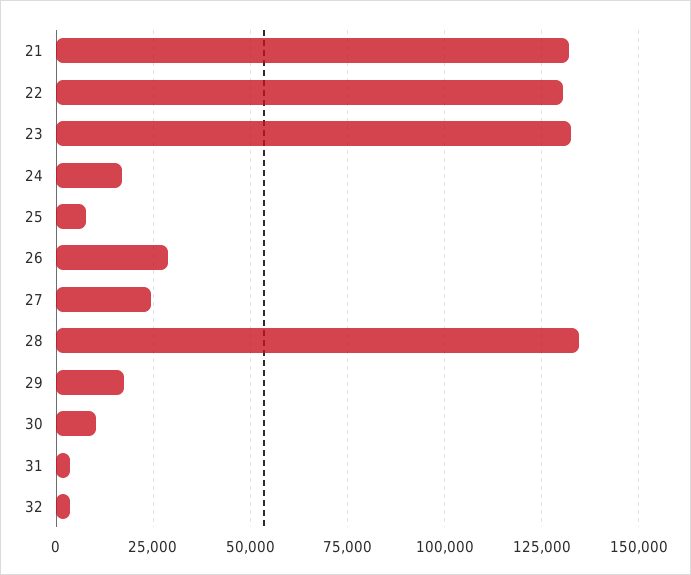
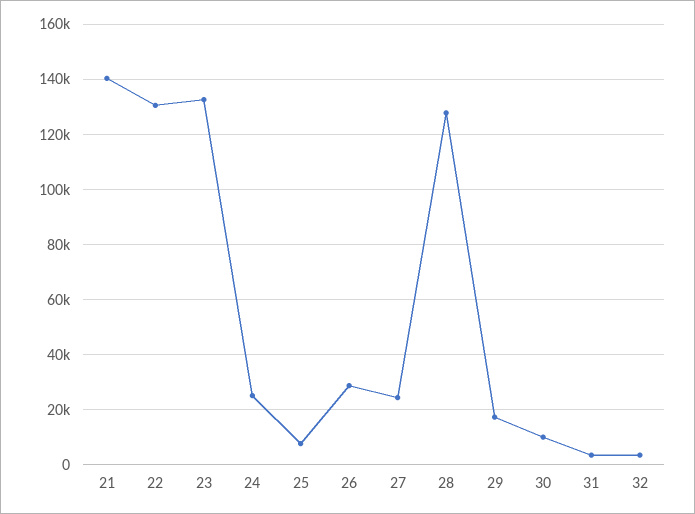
21: 132500 -> 140000
24: 17500 -> 25000
28: 135000 -> 127500

